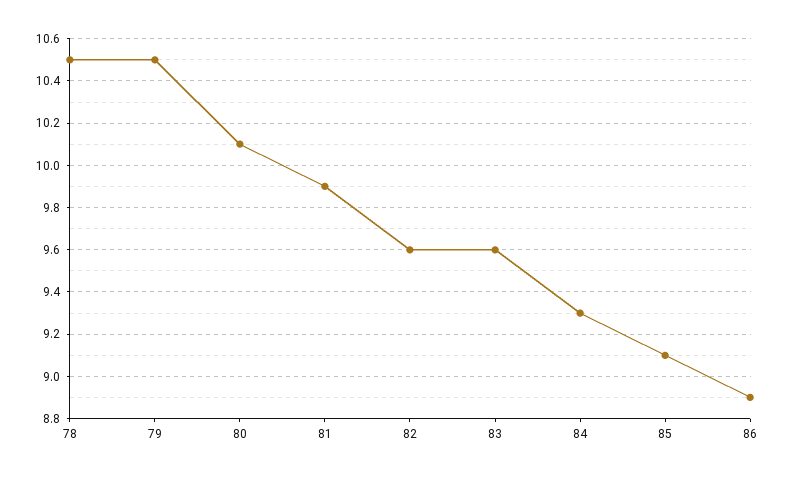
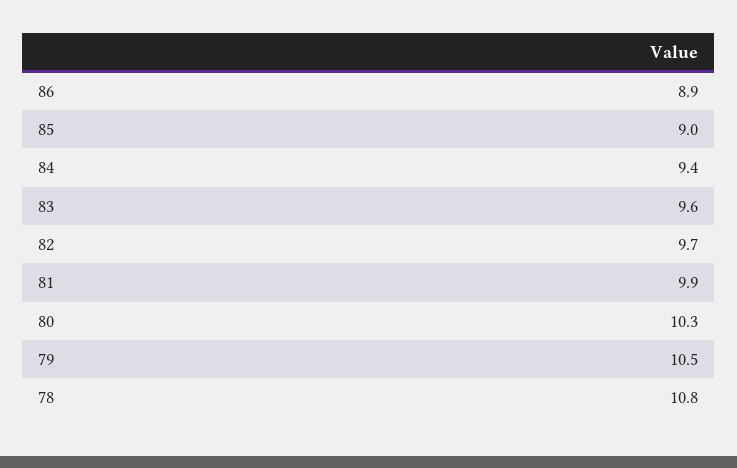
78: 10.5 -> 10.8
80: 10.1 -> 10.3
82: 9.6 -> 9.7
84: 9.3 -> 9.4
85: 9.1 -> 9

